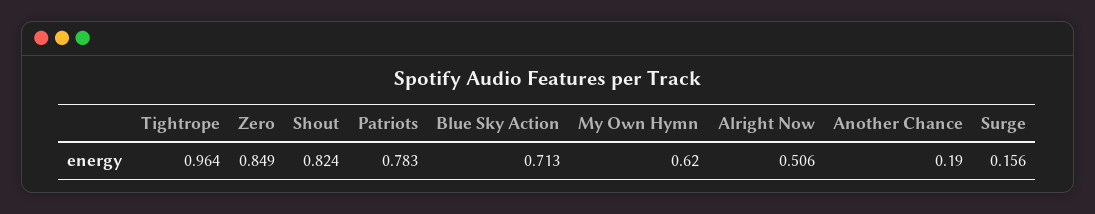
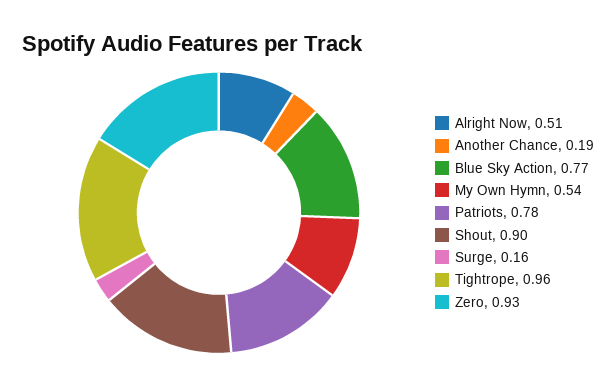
Zero: 0.849 -> 0.93
Shout: 0.824 -> 0.9
Blue Sky Action: 0.713 -> 0.77
My Own Hymn: 0.62 -> 0.54

